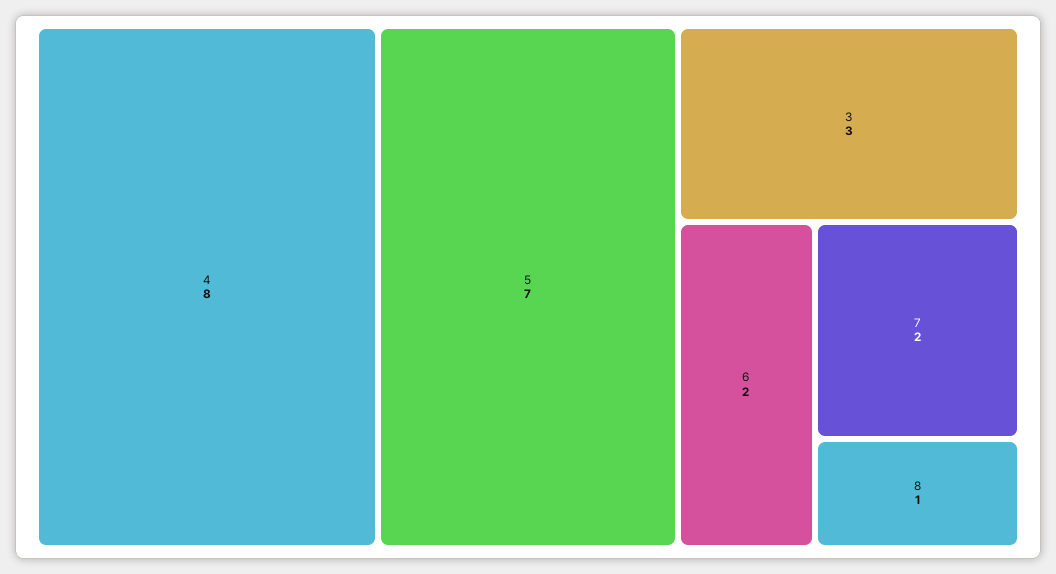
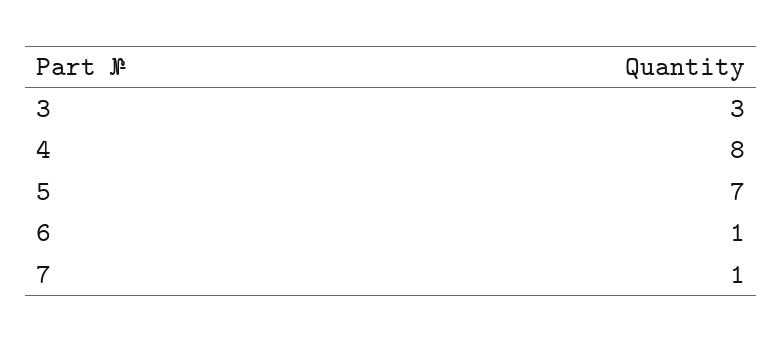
6: 2 -> 1
7: 2 -> 1
8: 1 -> none

